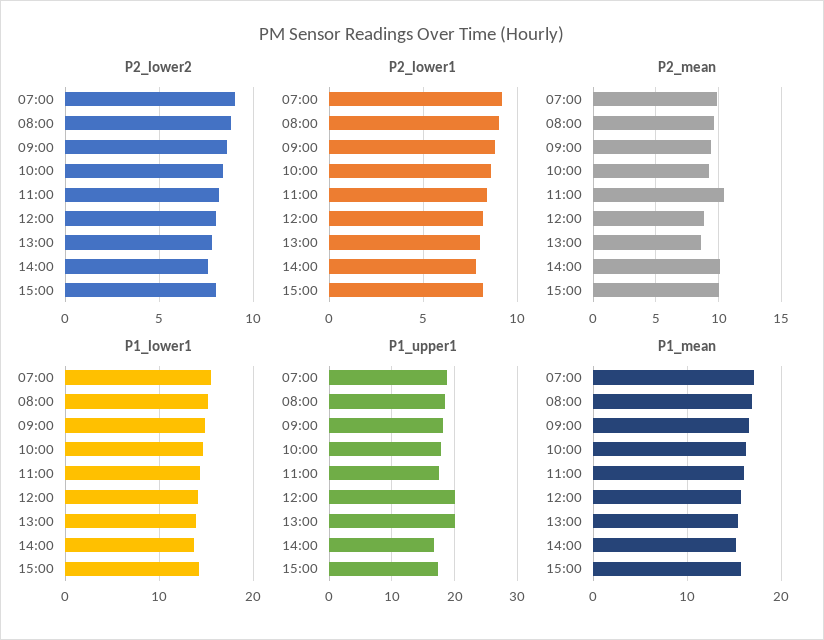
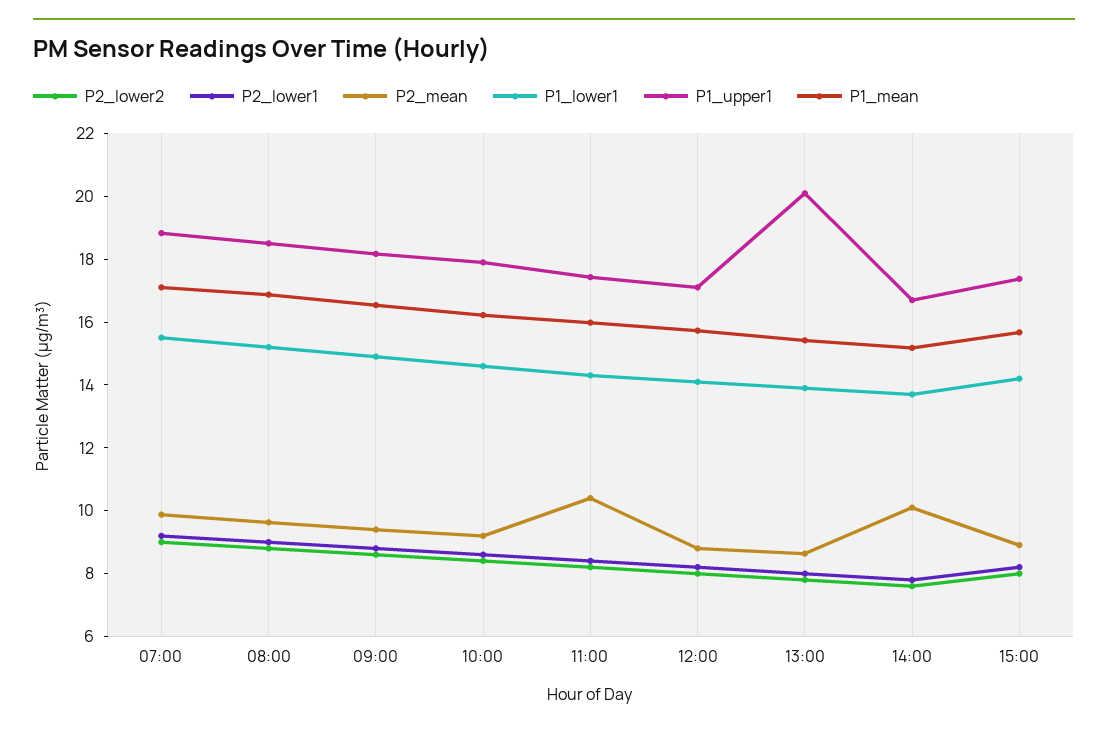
P2_mean, 15:00: 10 -> 9
P1_upper1, 12:00: 20 -> 17

